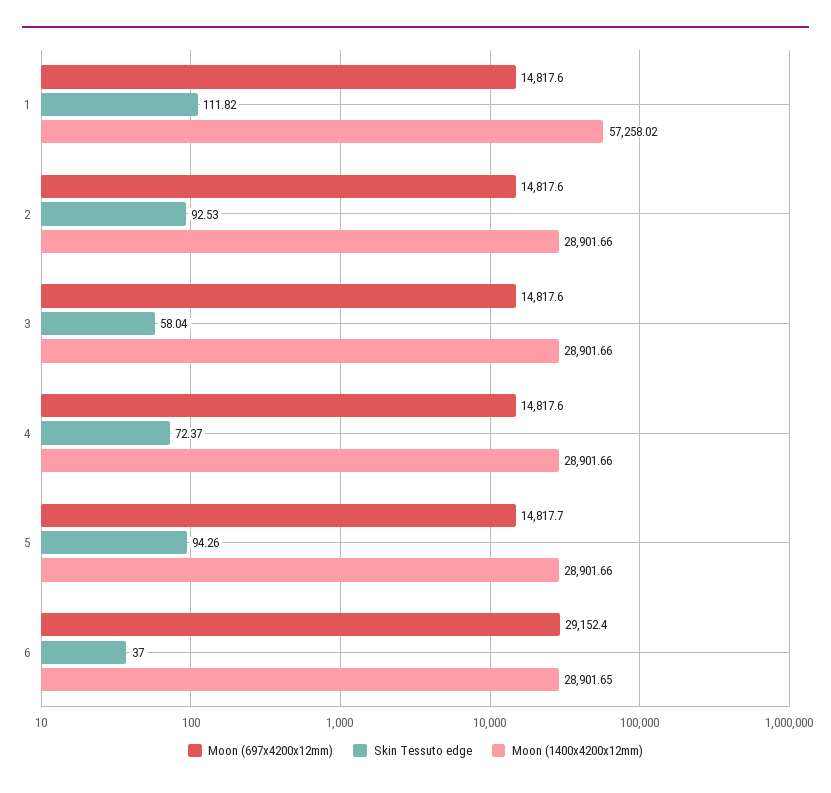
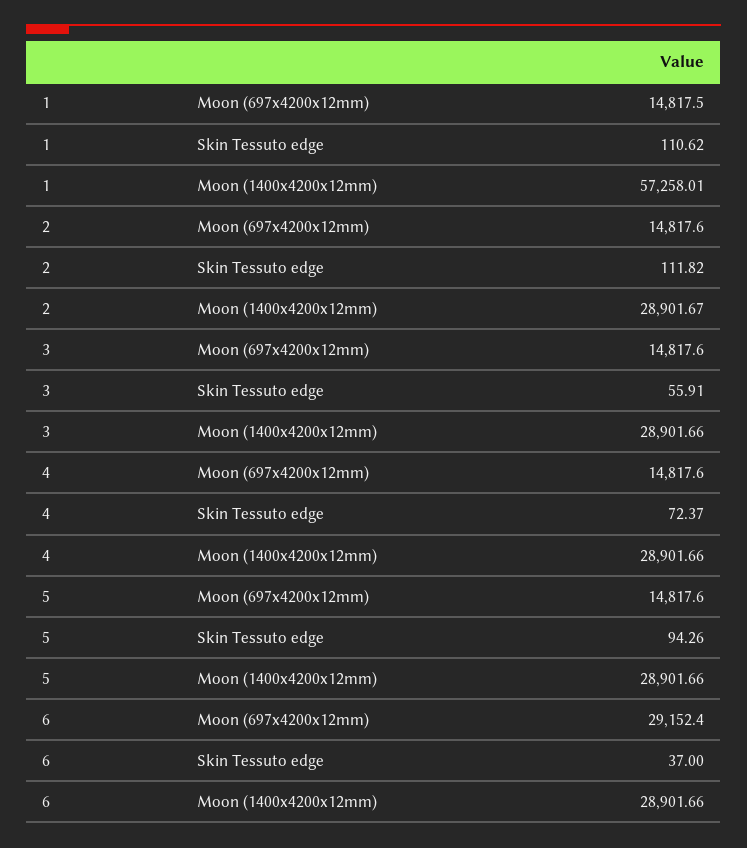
Moon (697x4200x12mm), 1: 14817.6 -> 14817.5
Skin Tessuto edge, 1: 111.82 -> 110.62
Moon (1400x4200x12mm), 1: 57258.02 -> 57258.01
Skin Tessuto edge, 2: 92.53 -> 111.82
Moon (1400x4200x12mm), 2: 28901.66 -> 28901.67
Skin Tessuto edge, 3: 58.04 -> 55.91
Moon (697x4200x12mm), 5: 14817.7 -> 14817.6
Moon (1400x4200x12mm), 6: 28901.65 -> 28901.66

